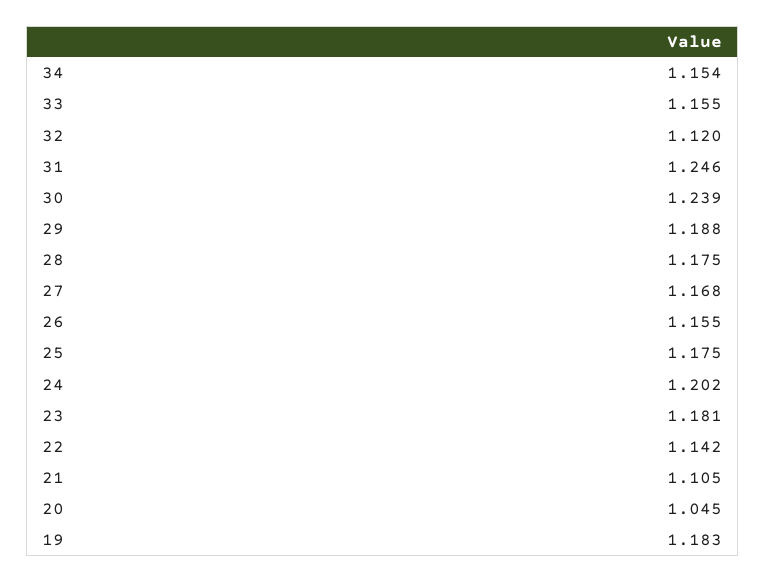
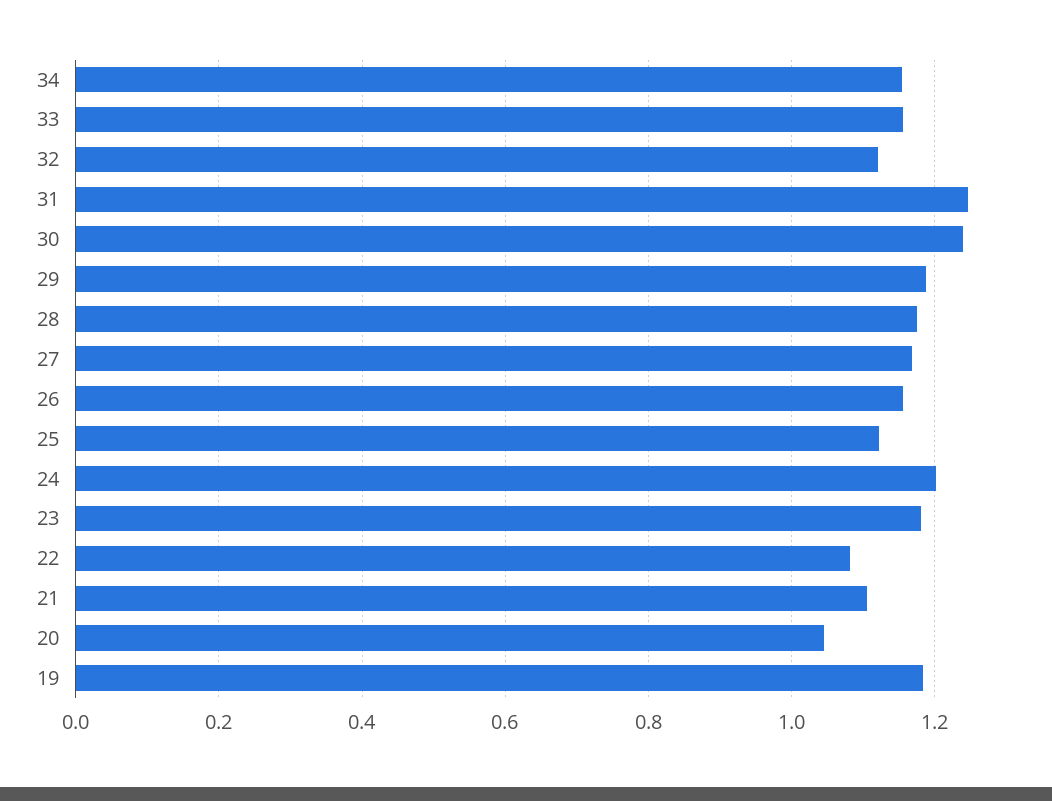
25: 1.175 -> 1.12
22: 1.142 -> 1.08

